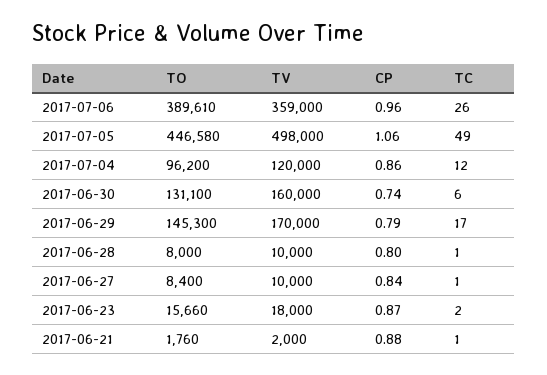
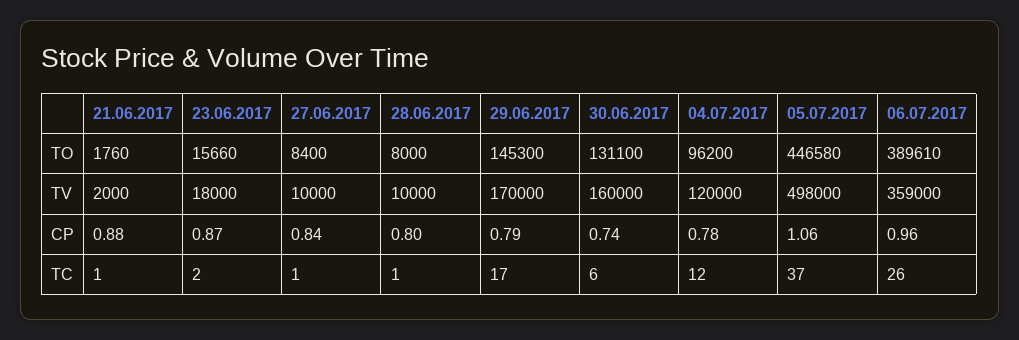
TC, 2017-07-05: 49 -> 37
CP, 2017-07-04: 0.86 -> 0.78

